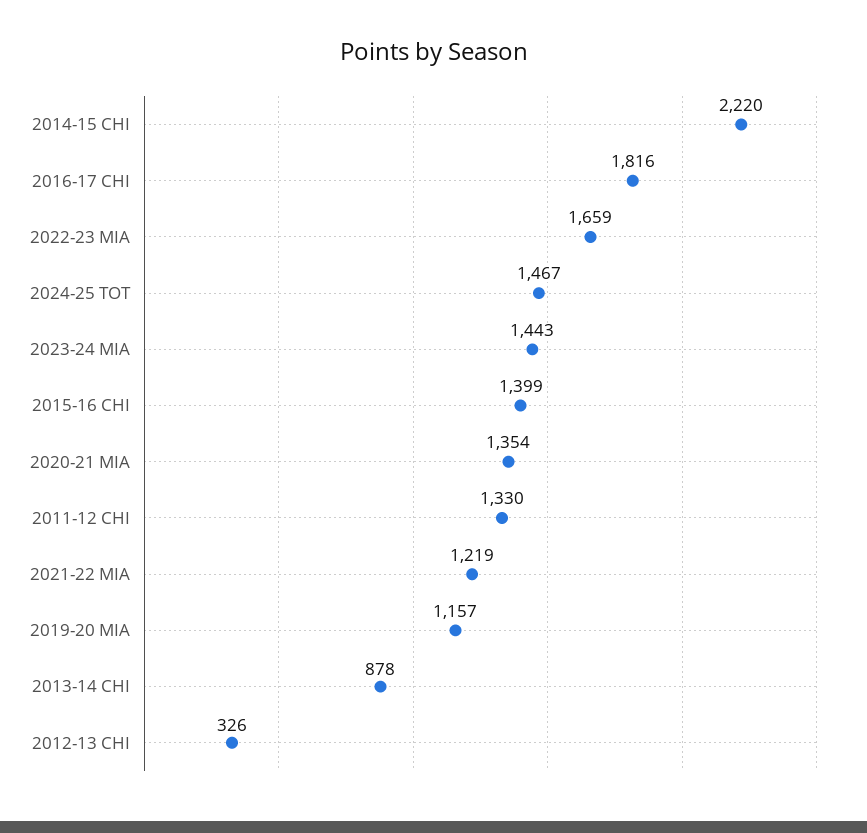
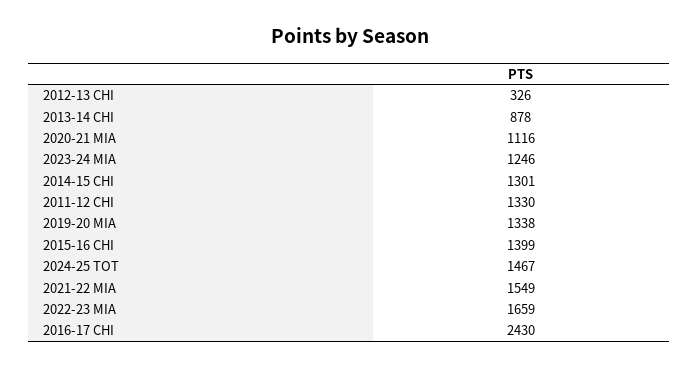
2014-15 CHI: 2220 -> 1301
2016-17 CHI: 1816 -> 2430
2023-24 MIA: 1443 -> 1246
2020-21 MIA: 1354 -> 1116
2021-22 MIA: 1219 -> 1549
2019-20 MIA: 1157 -> 1338

